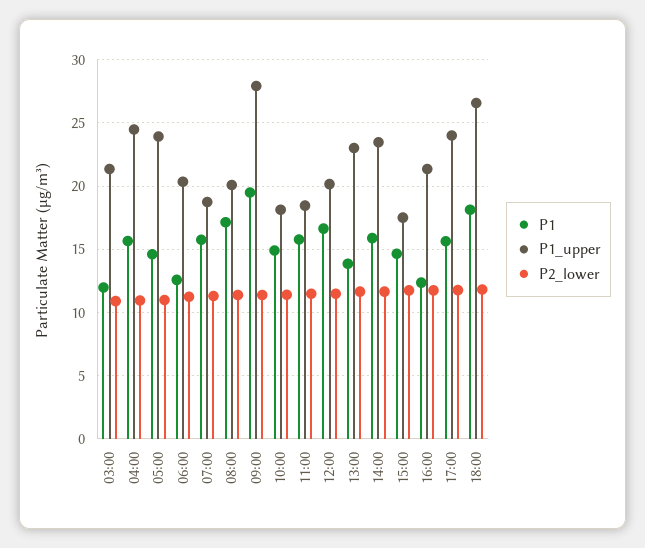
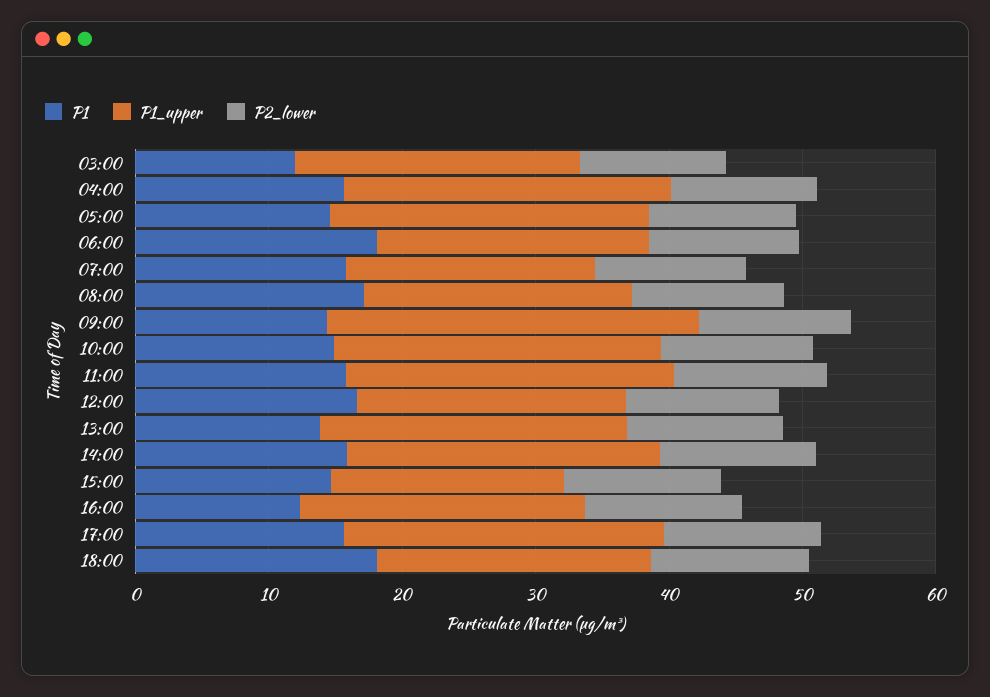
P1, 06:00: 12.5 -> 18
P1, 09:00: 19.5 -> 14
P1_upper, 10:00: 18 -> 24
P1_upper, 11:00: 18.5 -> 24
P1_upper, 18:00: 26.5 -> 20

